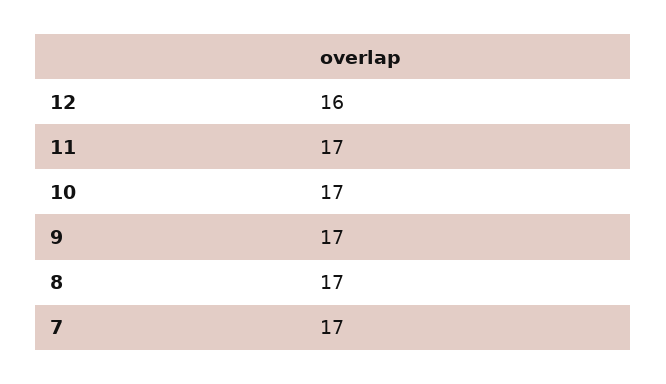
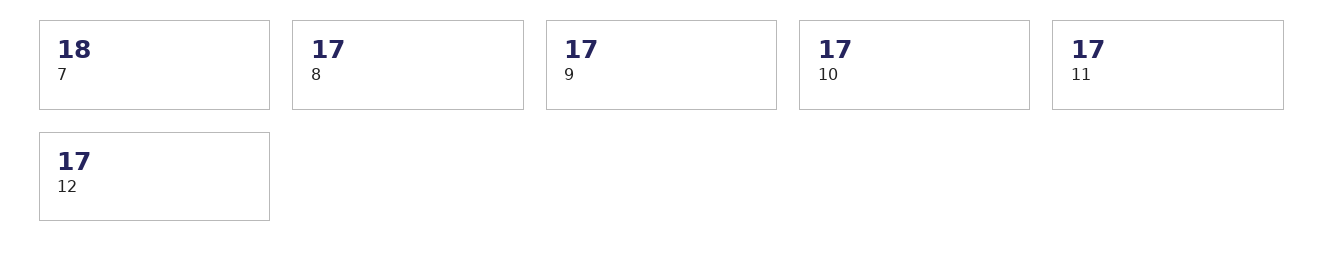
12: 16 -> 17
7: 17 -> 18

